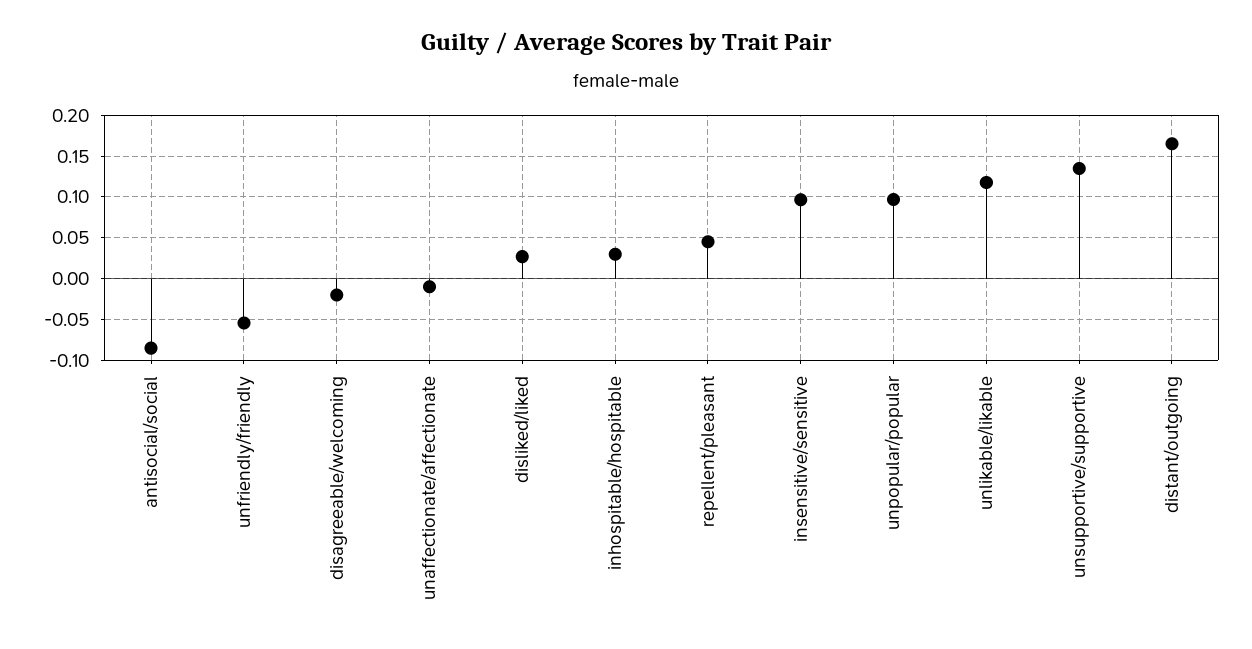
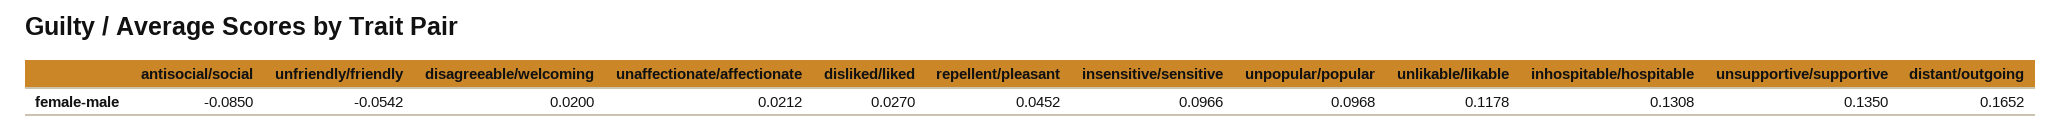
disagreeable/welcoming: -0.02 -> 0.02
unaffectionate/affectionate: -0.01 -> 0.0212
inhospitable/hospitable: 0.03 -> 0.1308

